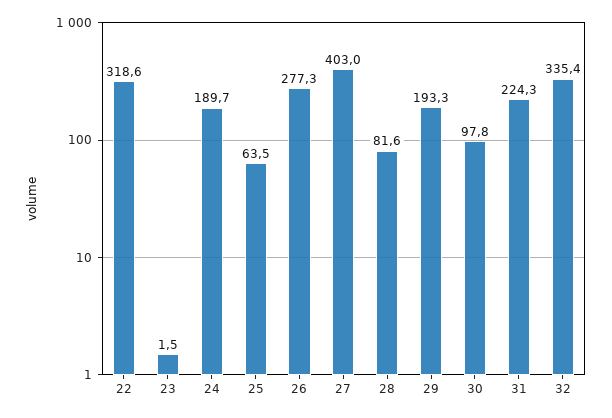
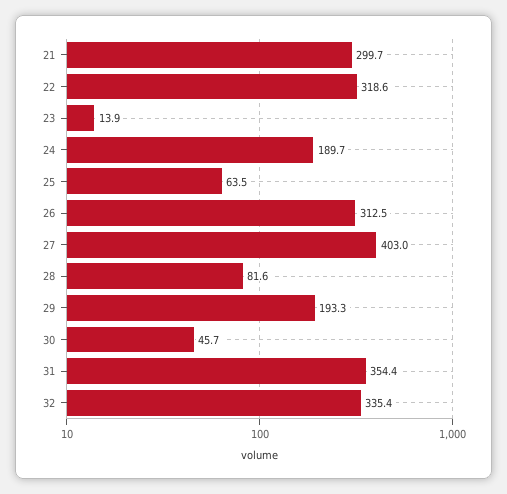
23: 1.5 -> 13.9
26: 277.3 -> 312.5
30: 97.8 -> 45.7
31: 224.3 -> 354.4
21: none -> 299.7

